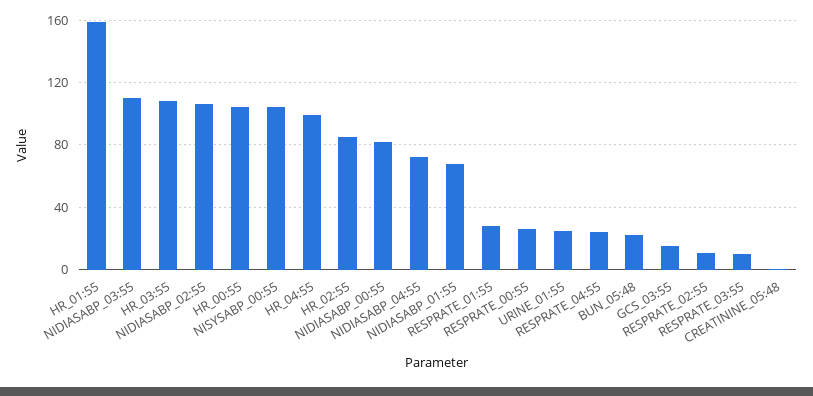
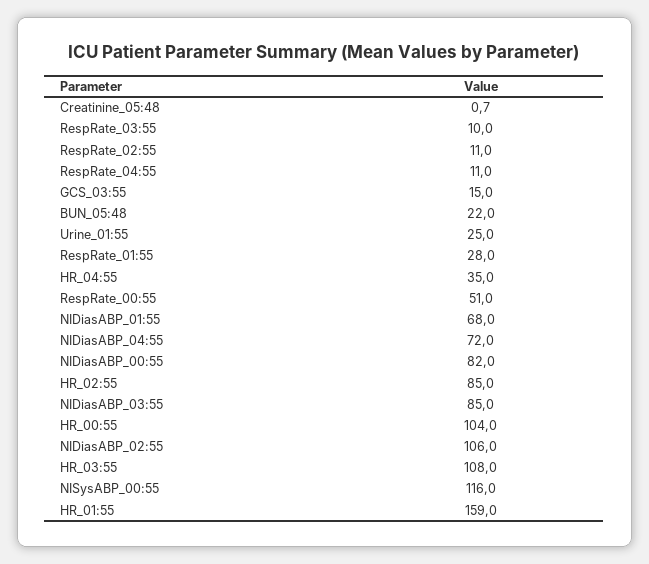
NIDIASABP_03:55: 110 -> 85
NISYSABP_00:55: 105 -> 116
HR_04:55: 100 -> 35
RESPRATE_00:55: 25 -> 51
RESPRATE_04:55: 25 -> 11

